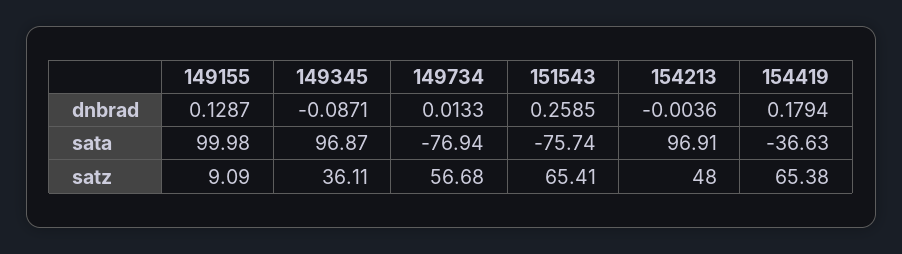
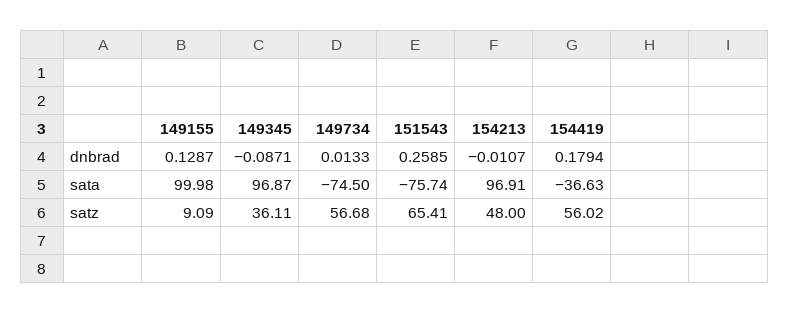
154213, dnbrad: -0.0036 -> -0.0107
149734, sata: -76.94 -> -74.5
154419, satz: 65.38 -> 56.02

